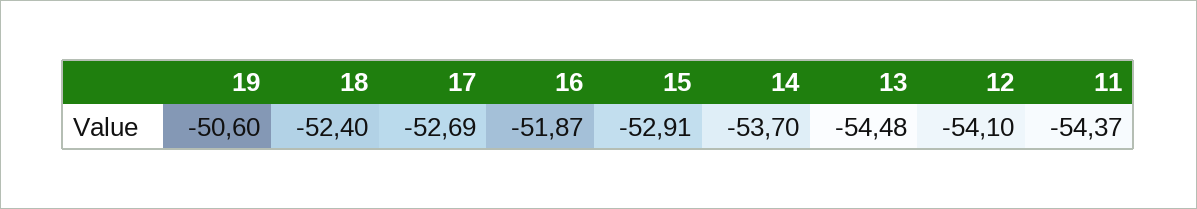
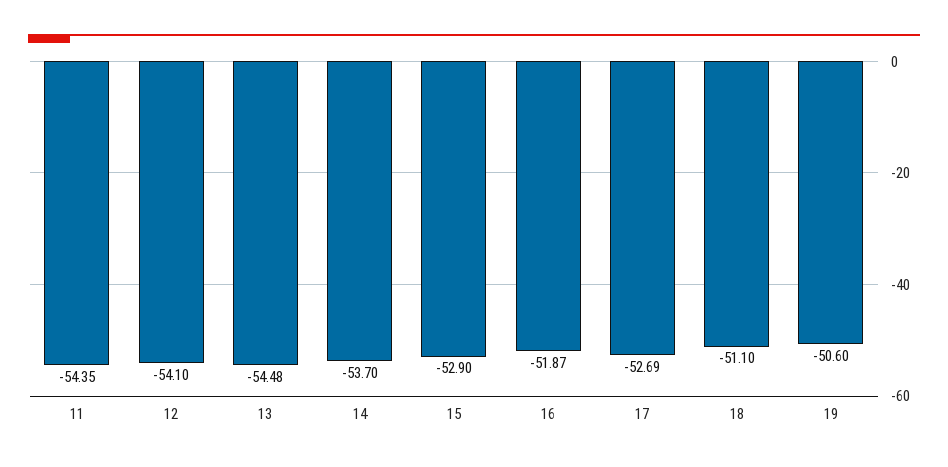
18: -52.4 -> -51.1
15: -52.91 -> -52.9
11: -54.37 -> -54.35

